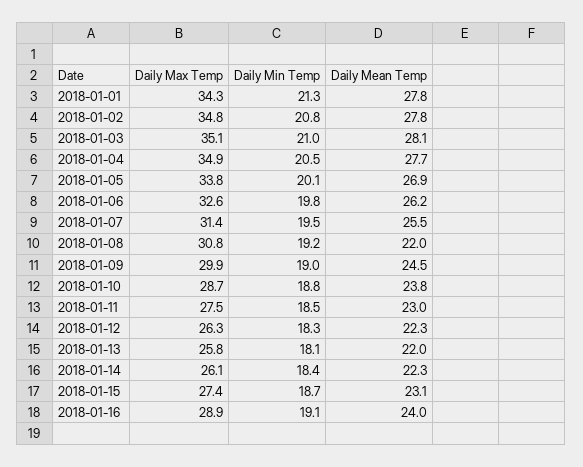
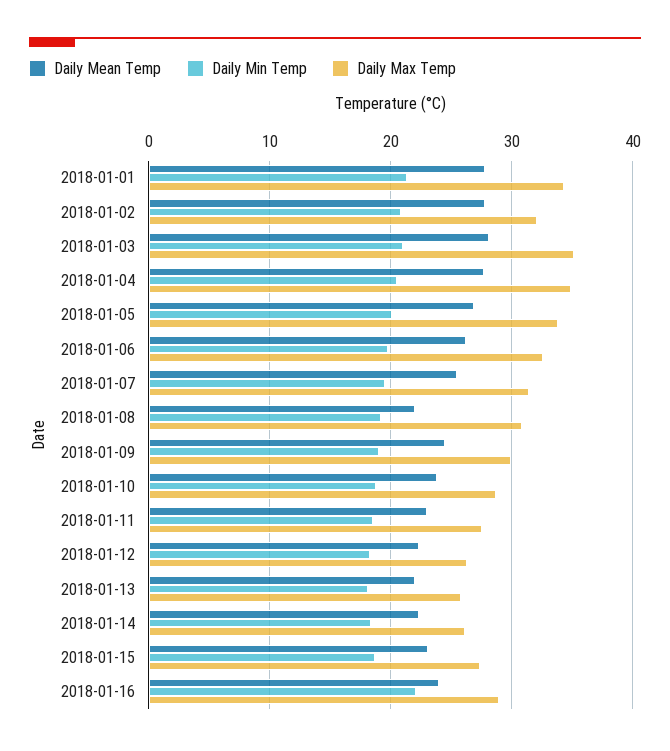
Daily Max Temp, 2018-01-02: 34.8 -> 32
Daily Min Temp, 2018-01-16: 19.1 -> 22

